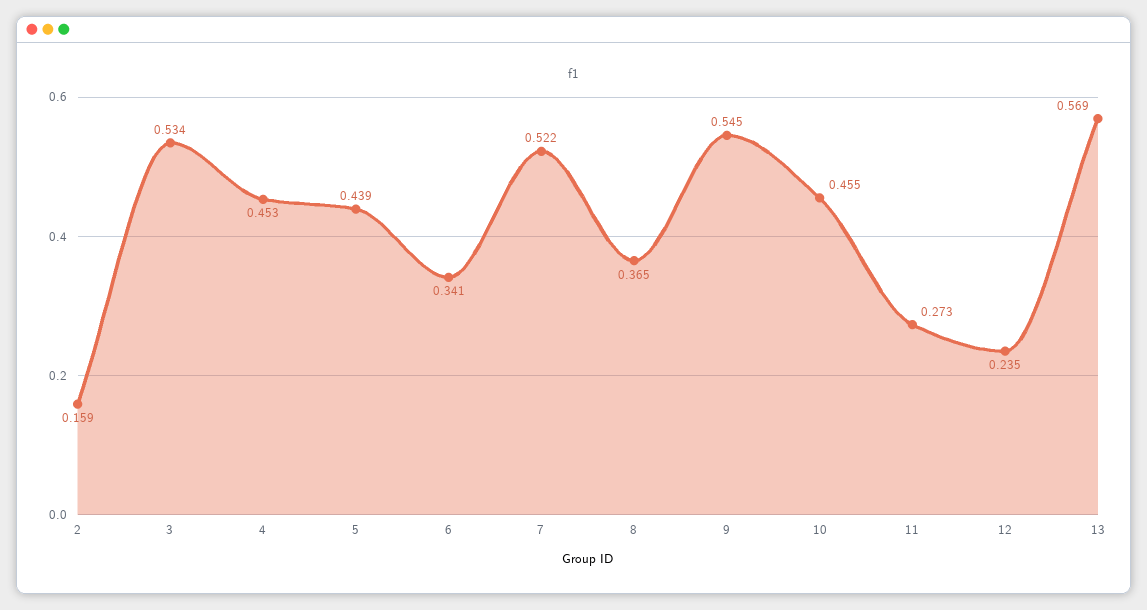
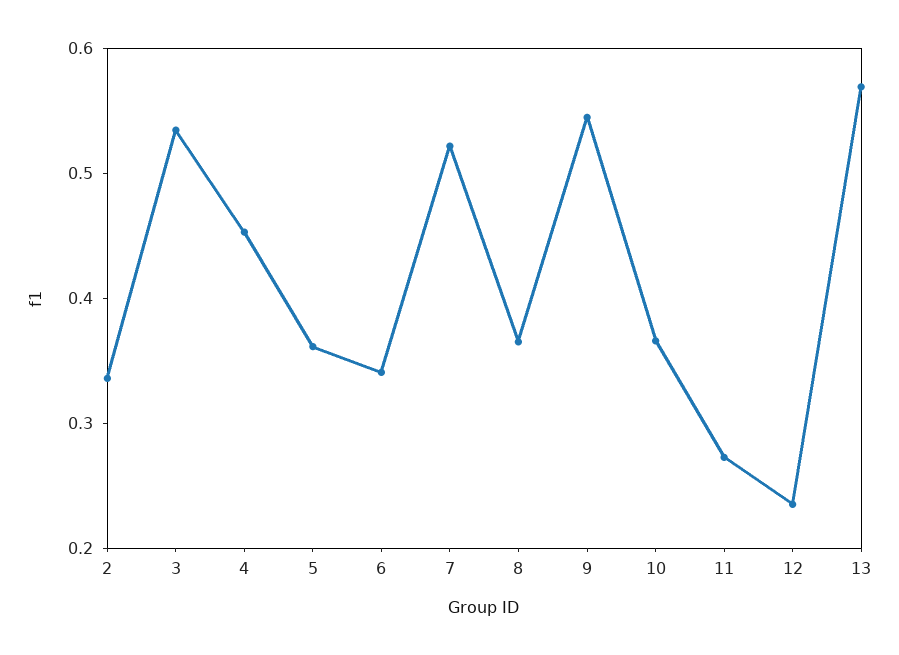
2: 0.159 -> 0.34
5: 0.439 -> 0.36
10: 0.455 -> 0.36

